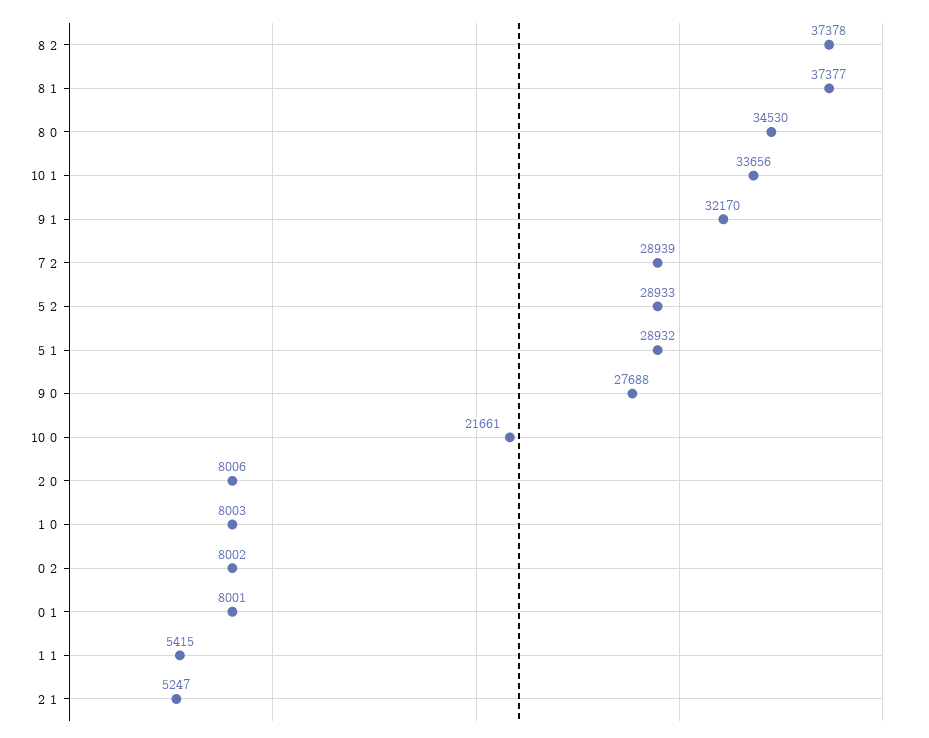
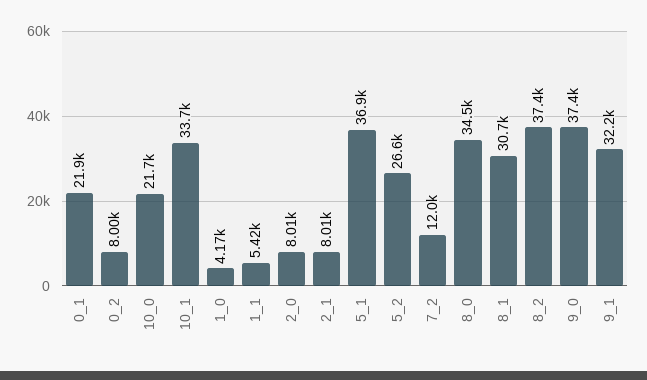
8 1: 37377 -> 30700
7 2: 28939 -> 12000
5 2: 28933 -> 26600
5 1: 28932 -> 36900
9 0: 27688 -> 37400
1 0: 8003 -> 4170
0 1: 8001 -> 21900
2 1: 5247 -> 8010

